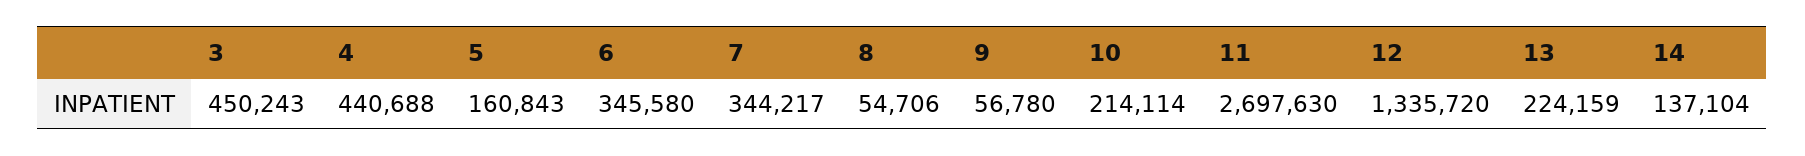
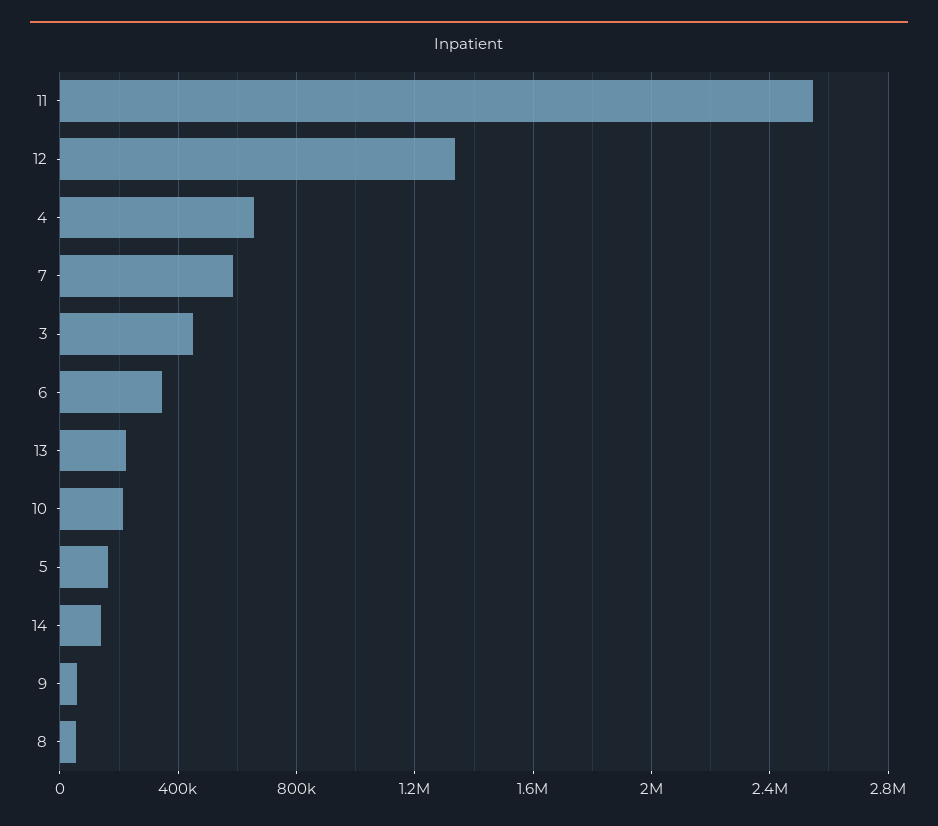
4: 440688 -> 650000
7: 344217 -> 600000
11: 2697630 -> 2550000

